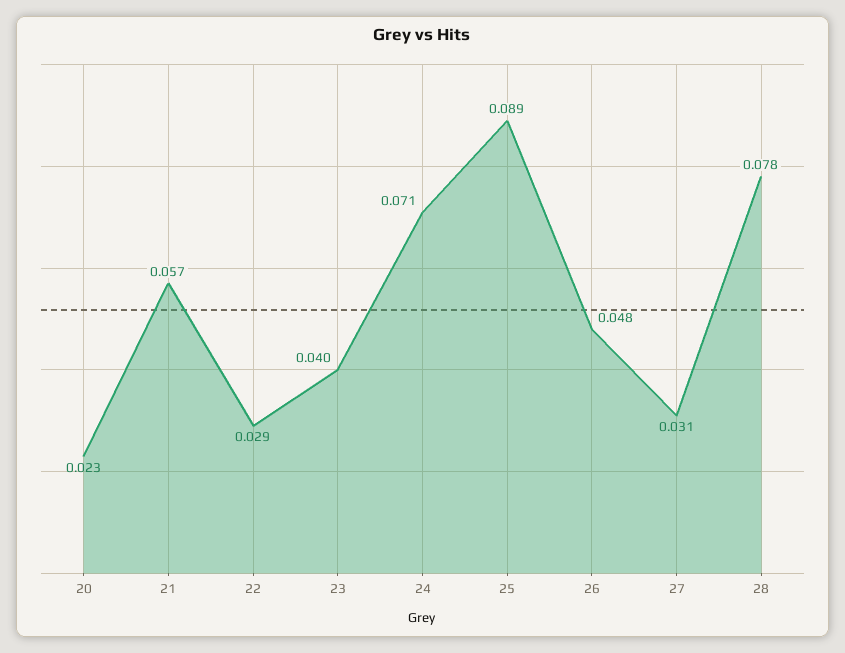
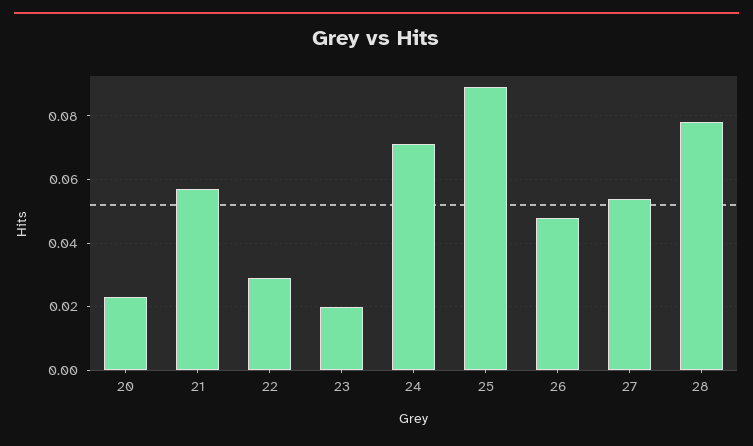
23: 0.04 -> 0.02
27: 0.031 -> 0.055

